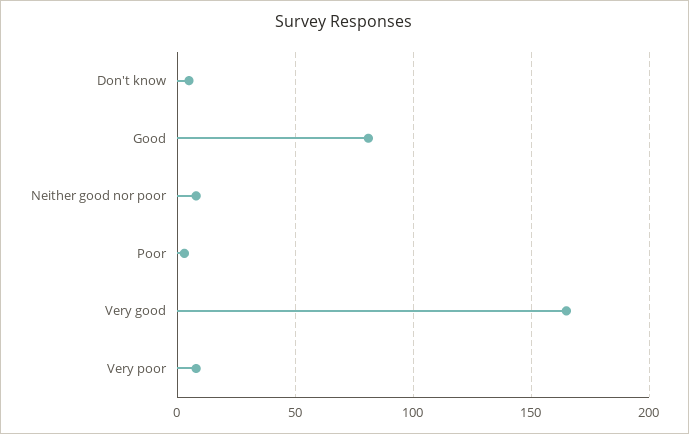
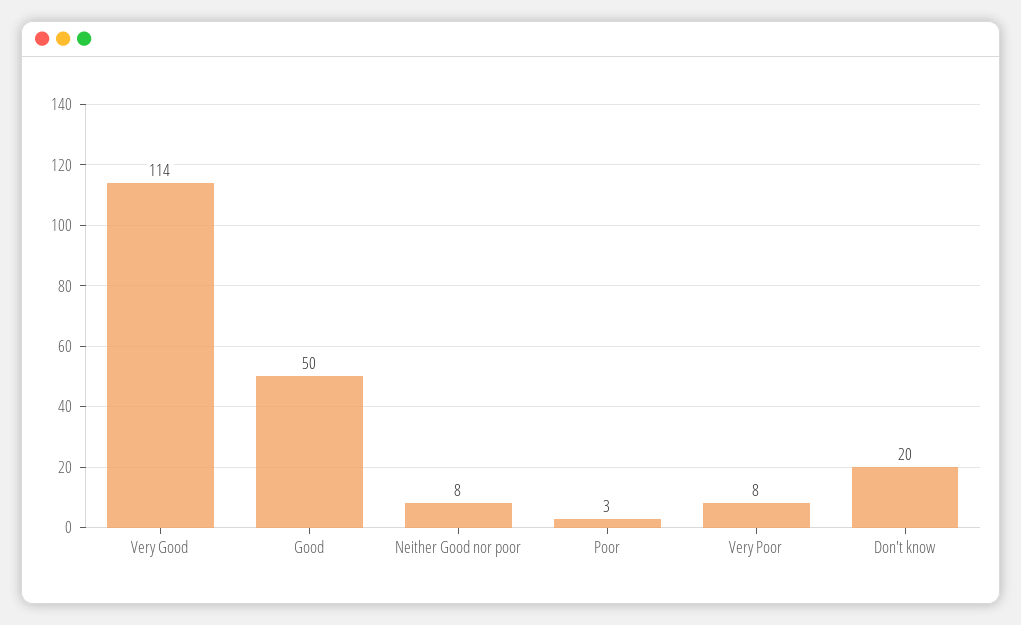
Don't know: 5 -> 20
Good: 80 -> 50
Very good: 165 -> 114

